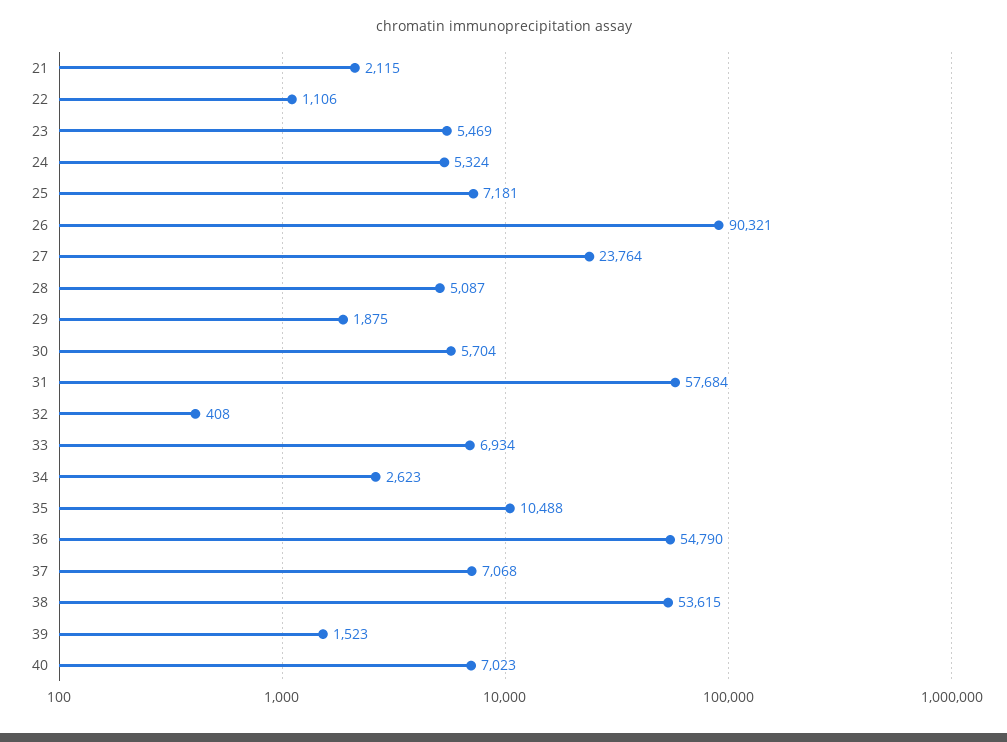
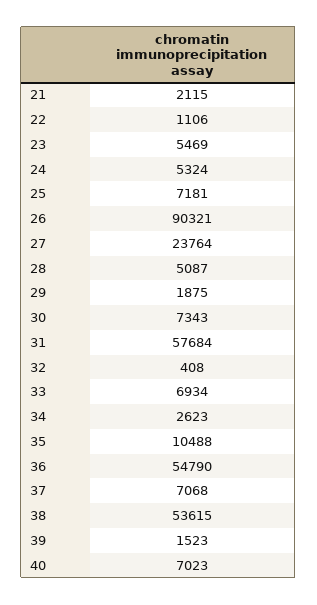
30: 5704 -> 7343

